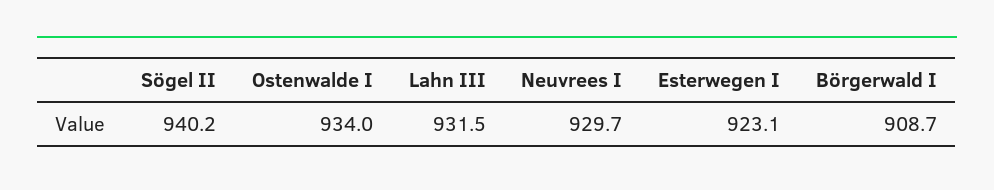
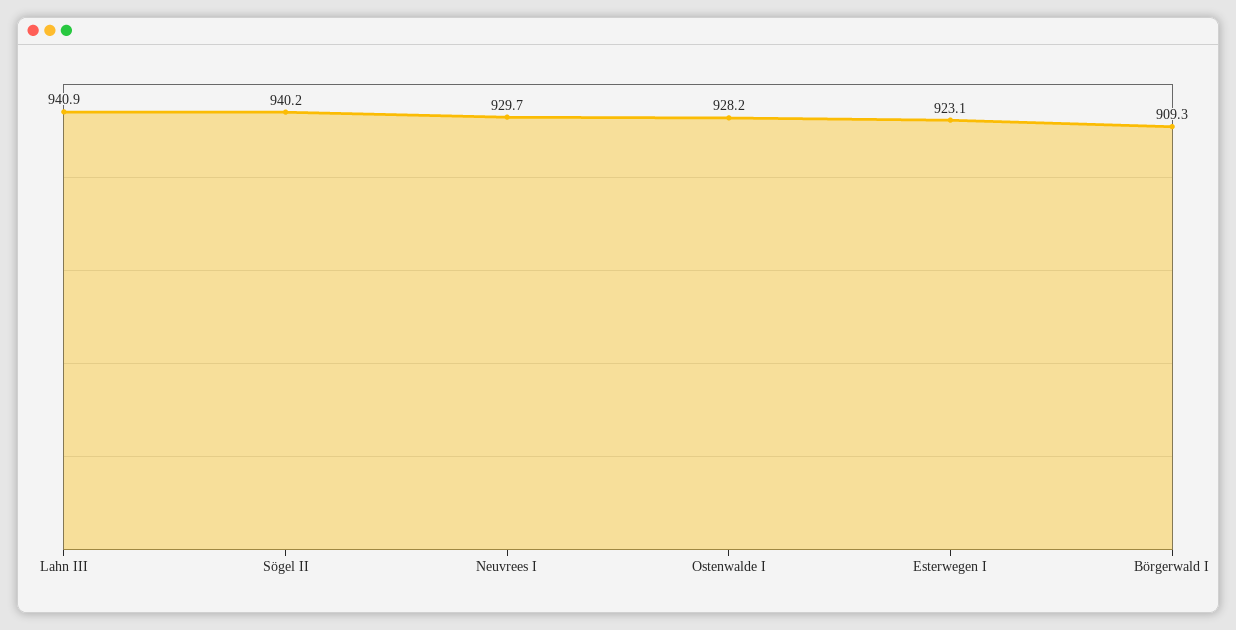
Ostenwalde I: 934 -> 928.2
Lahn III: 931.5 -> 940.9
Börgerwald I: 908.7 -> 909.3

